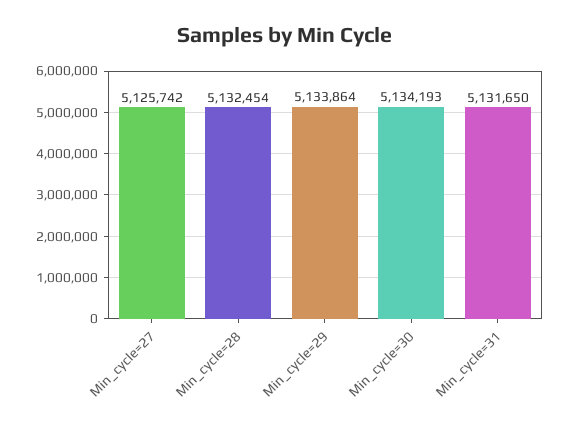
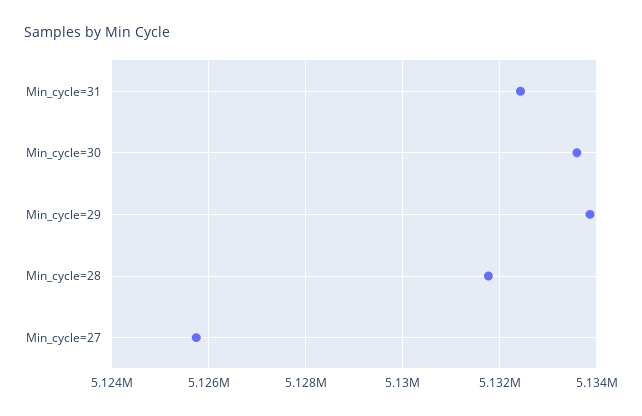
Min_cycle=28: 5132454 -> 5131800
Min_cycle=30: 5134193 -> 5133600
Min_cycle=31: 5131650 -> 5132400

